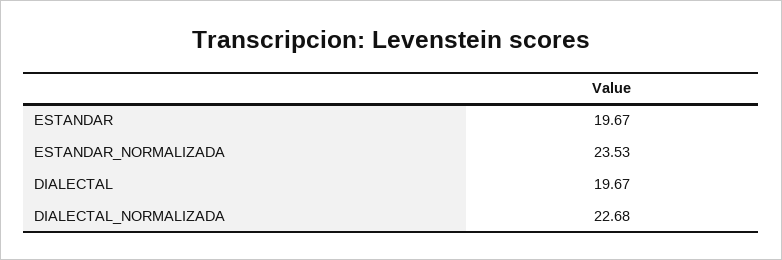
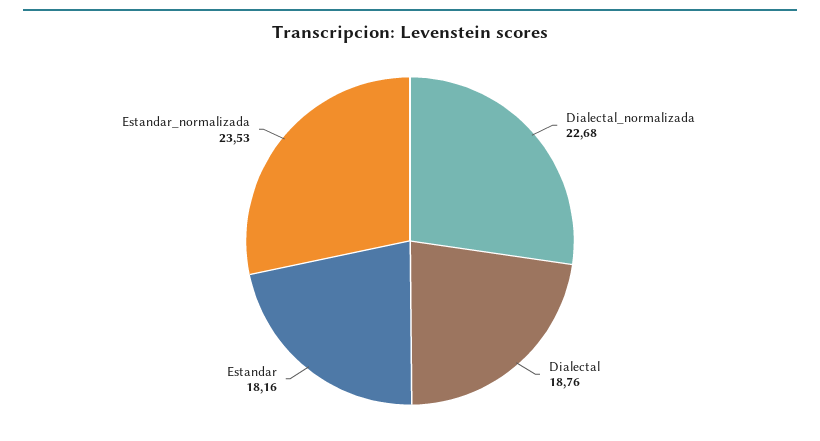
ESTANDAR: 19.67 -> 18.16
DIALECTAL: 19.67 -> 18.76

